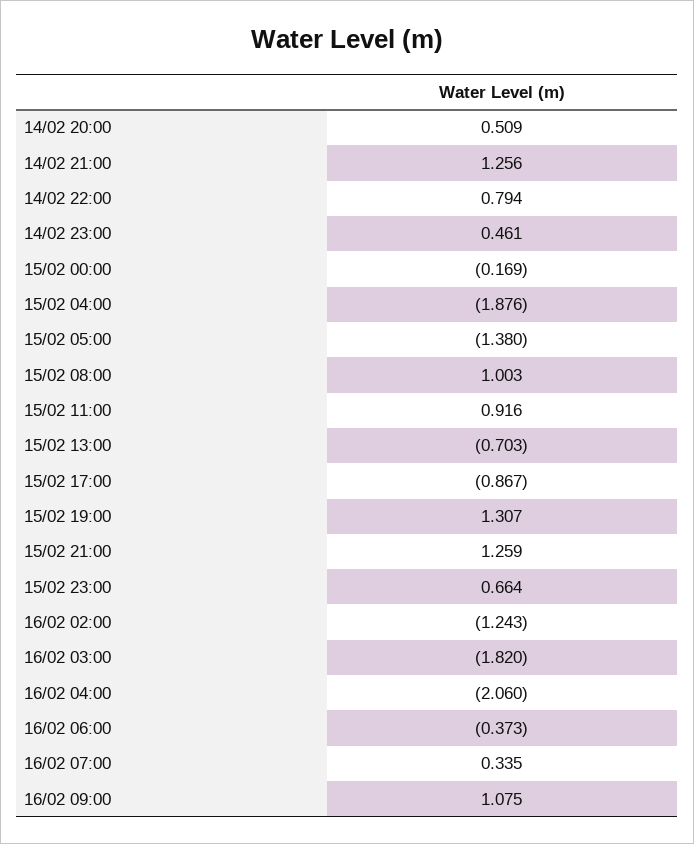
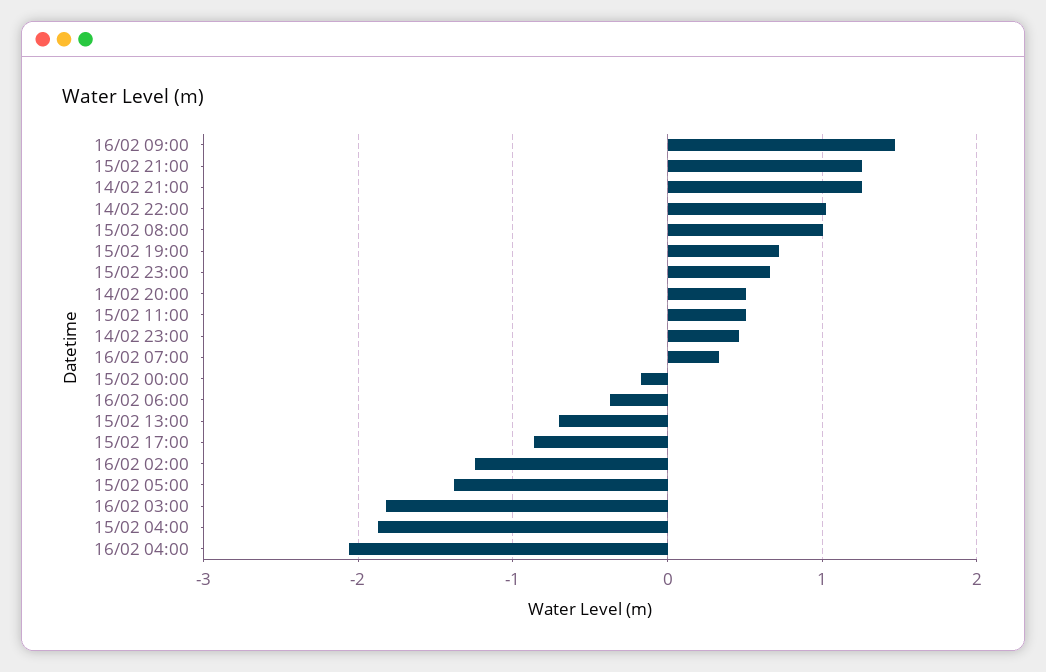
14/02 22:00: 0.794 -> 1
15/02 11:00: 0.916 -> 0.5
15/02 19:00: 1.307 -> 0.7
16/02 09:00: 1.075 -> 1.5

